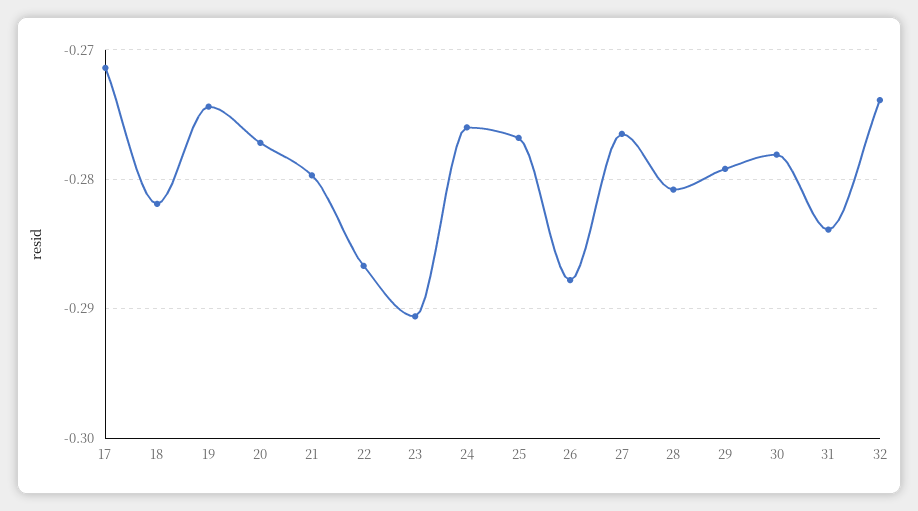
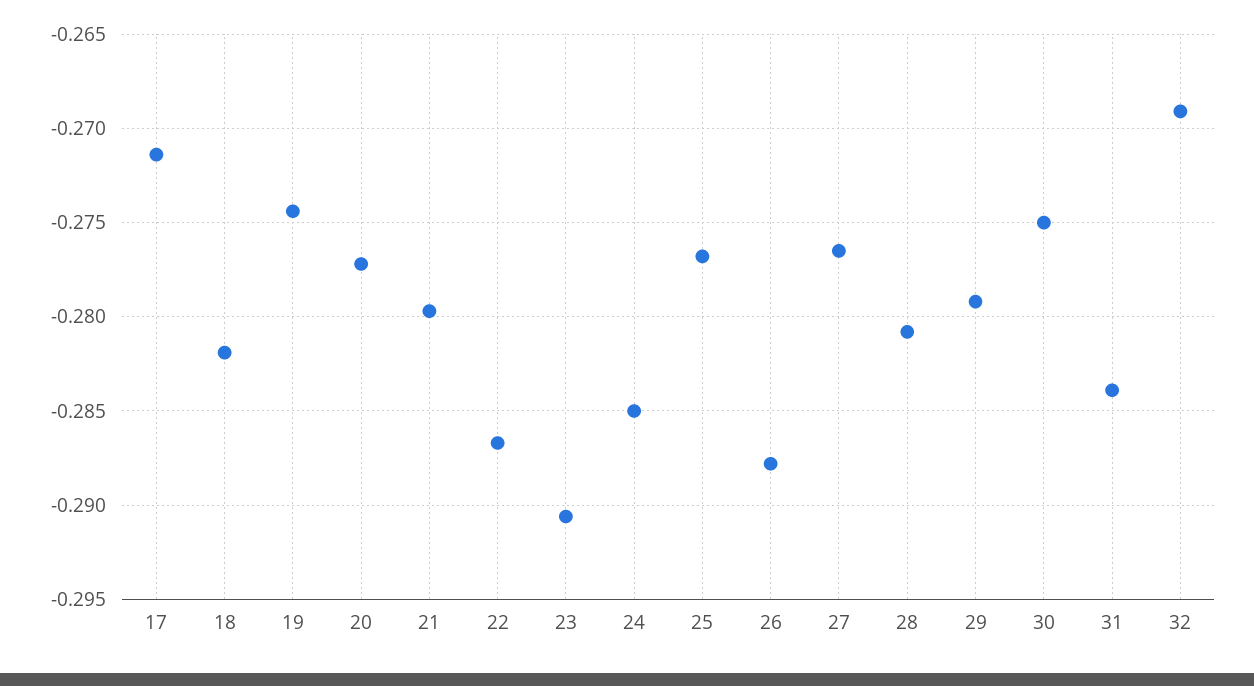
24: -0.276 -> -0.285
30: -0.278 -> -0.275
32: -0.274 -> -0.269

